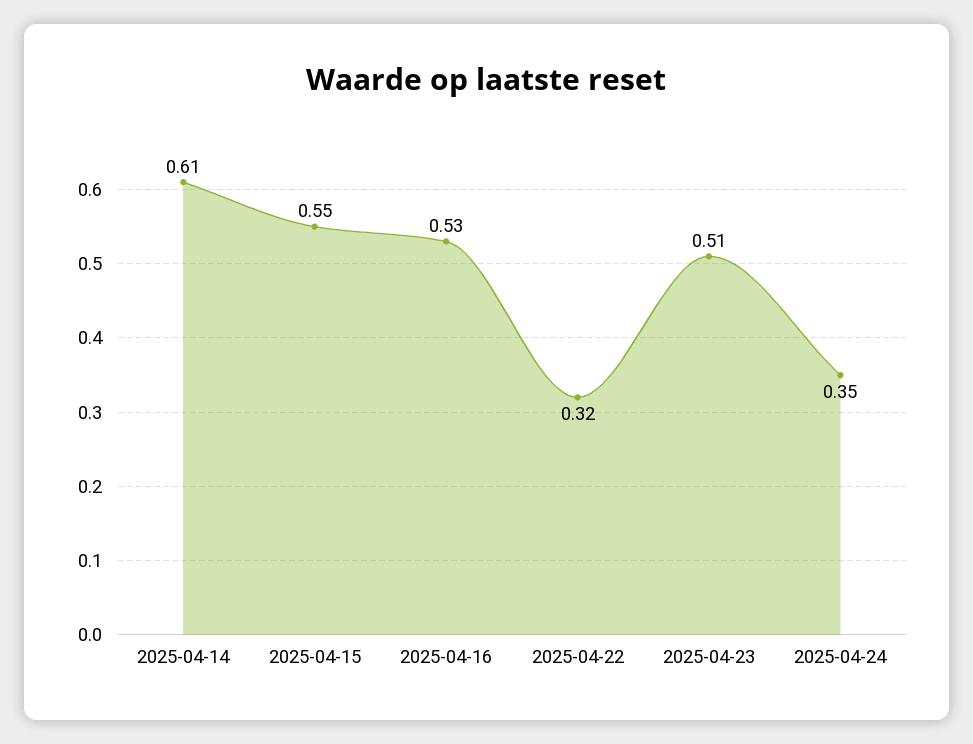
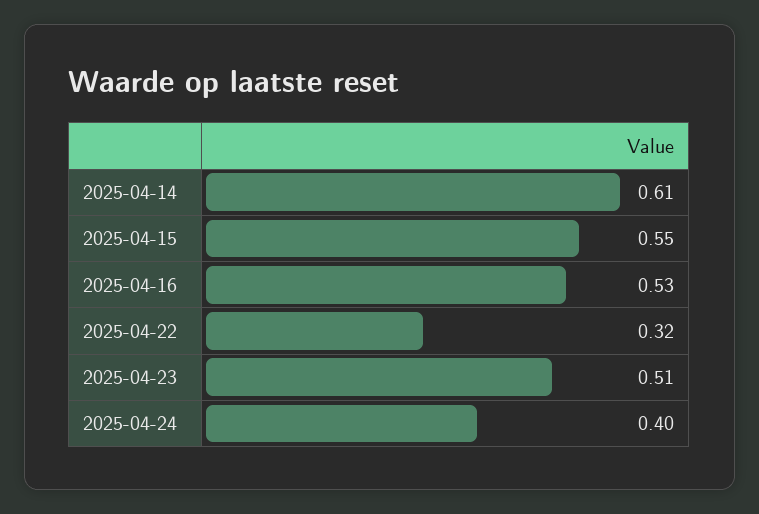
2025-04-24: 0.35 -> 0.4

